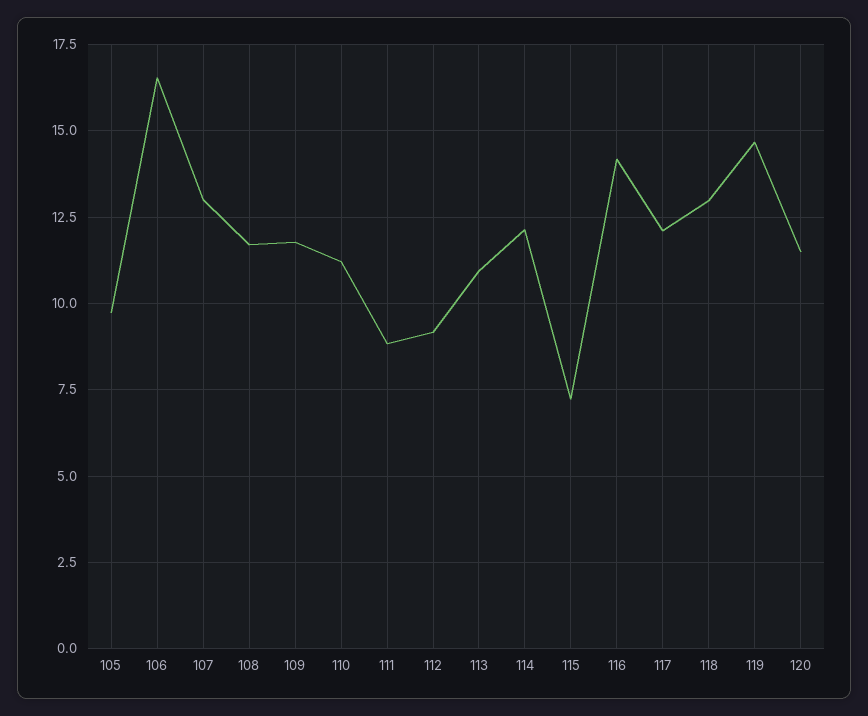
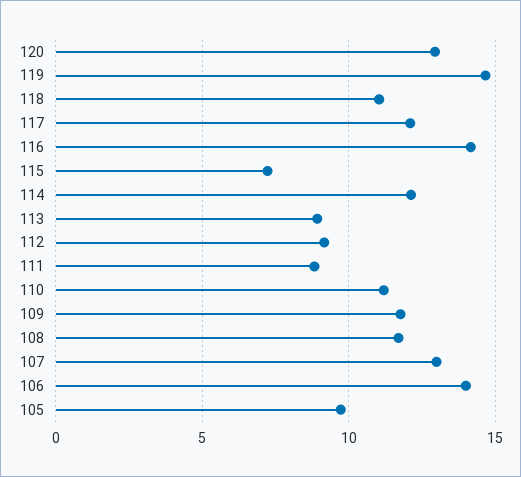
106: 16.5 -> 14
113: 11 -> 9
118: 13 -> 11
120: 11.5 -> 13

